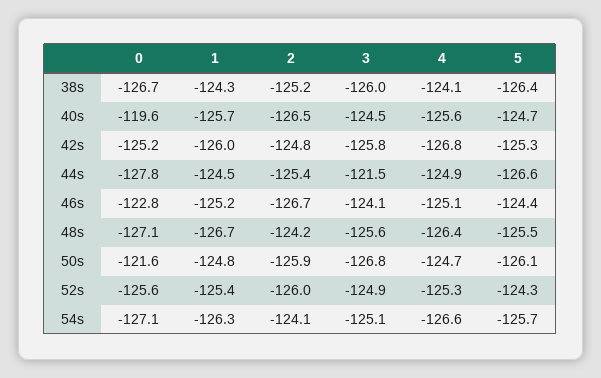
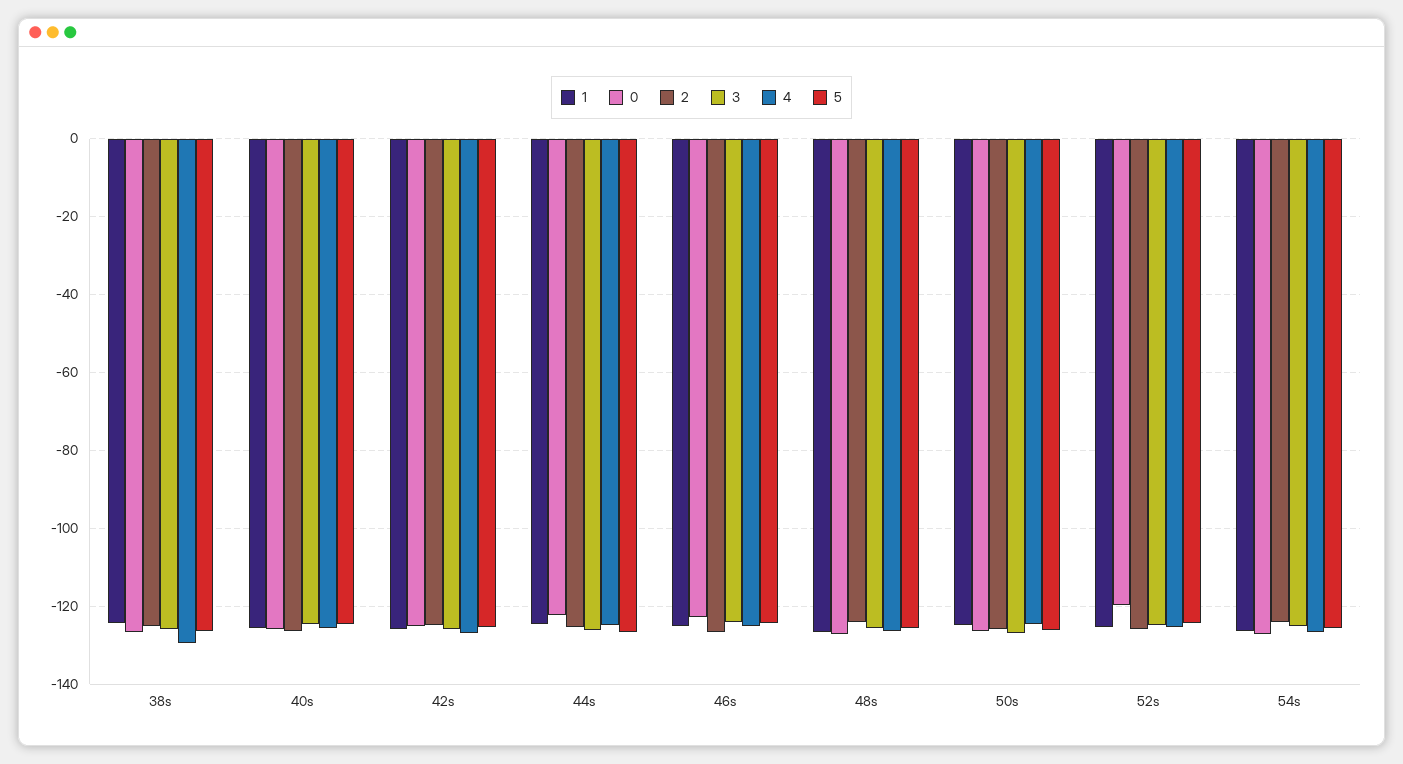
4, 38s: -124.1 -> -130
0, 40s: -119.6 -> -126
0, 44s: -127.8 -> -122
3, 44s: -121.5 -> -126
0, 50s: -121.6 -> -126
0, 52s: -125.6 -> -120

